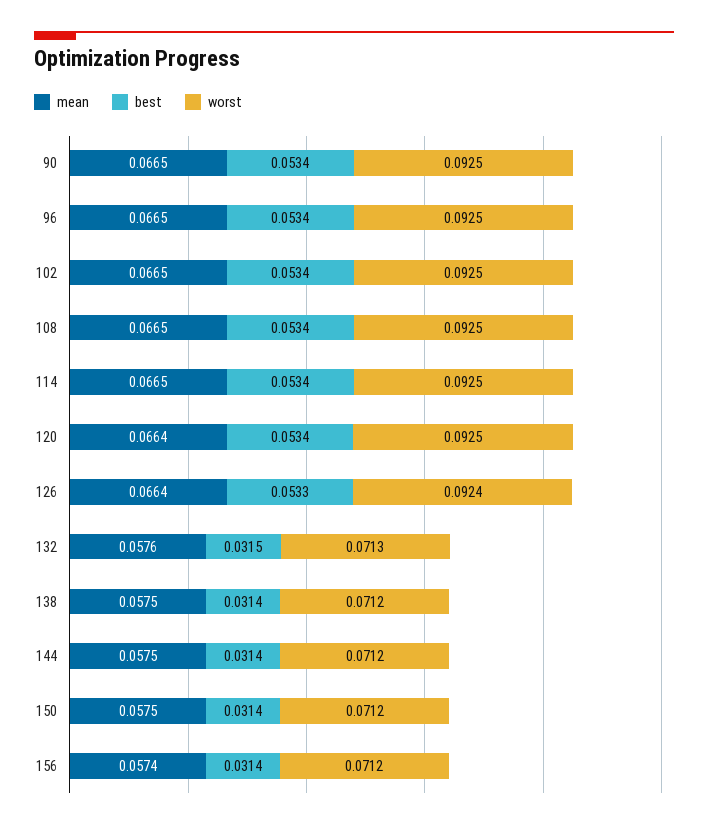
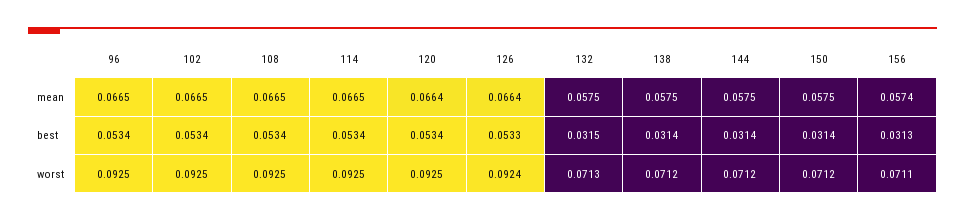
mean, 90: 0.0665 -> none
best, 90: 0.0534 -> none
worst, 90: 0.0925 -> none
mean, 132: 0.0576 -> 0.0575
best, 156: 0.0314 -> 0.0313
worst, 156: 0.0712 -> 0.0711

